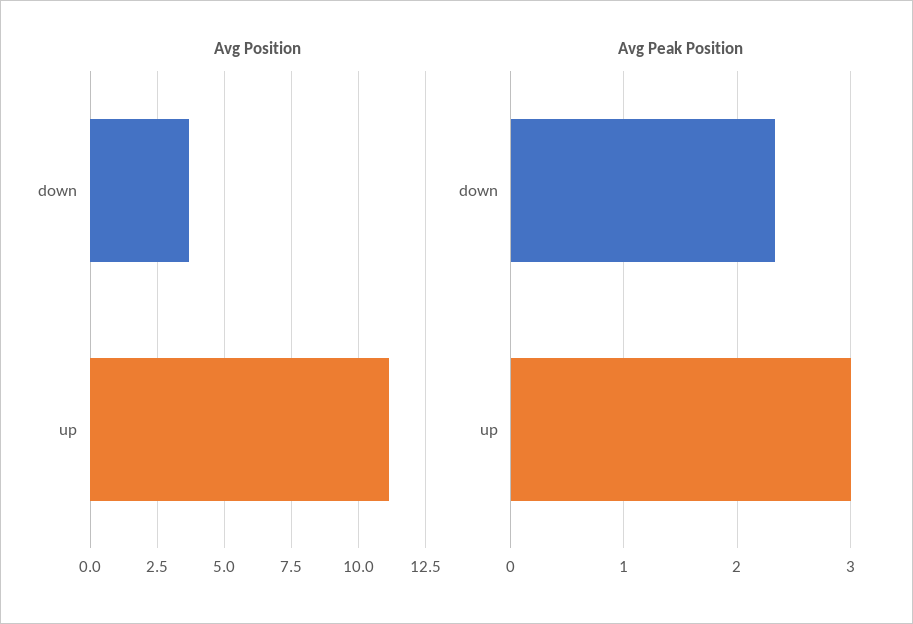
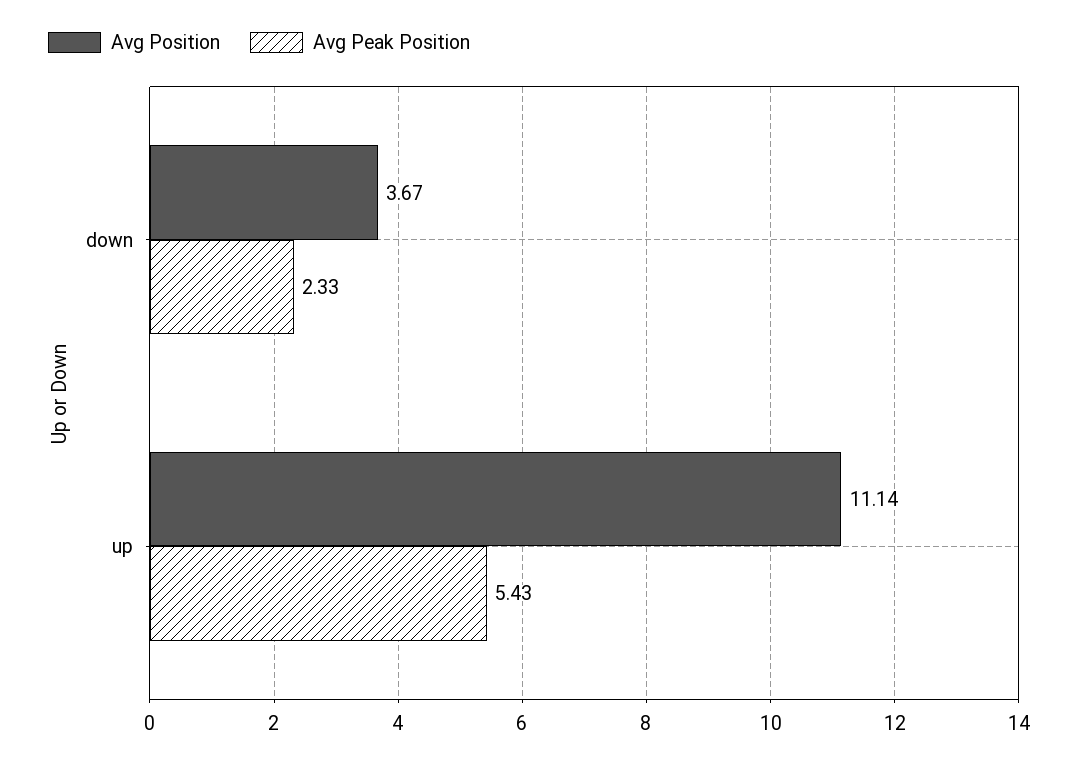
Avg Peak Position, up: 3 -> 5.43

